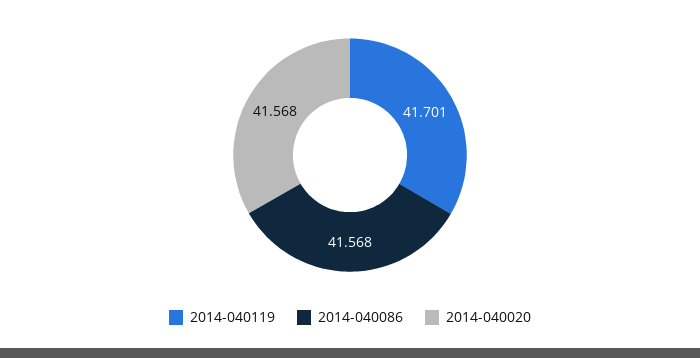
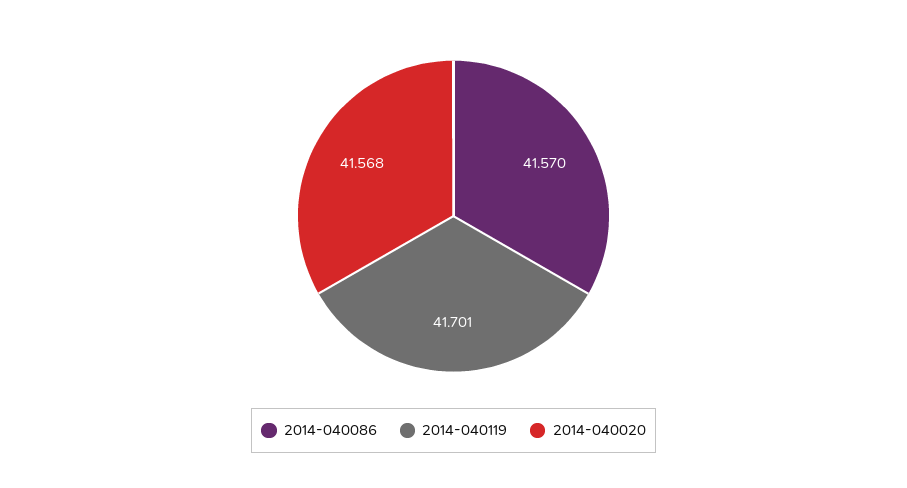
2014-040086: 41.568 -> 41.57

